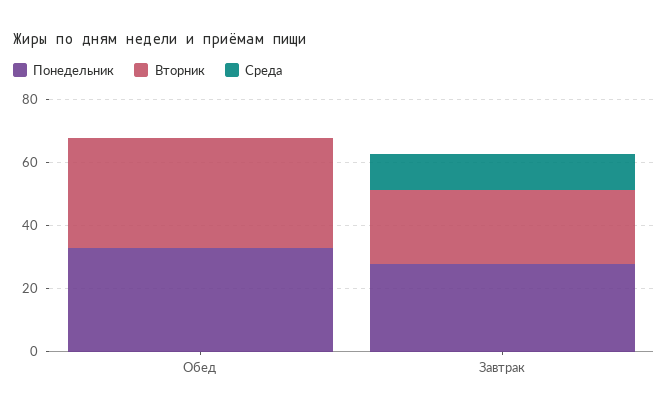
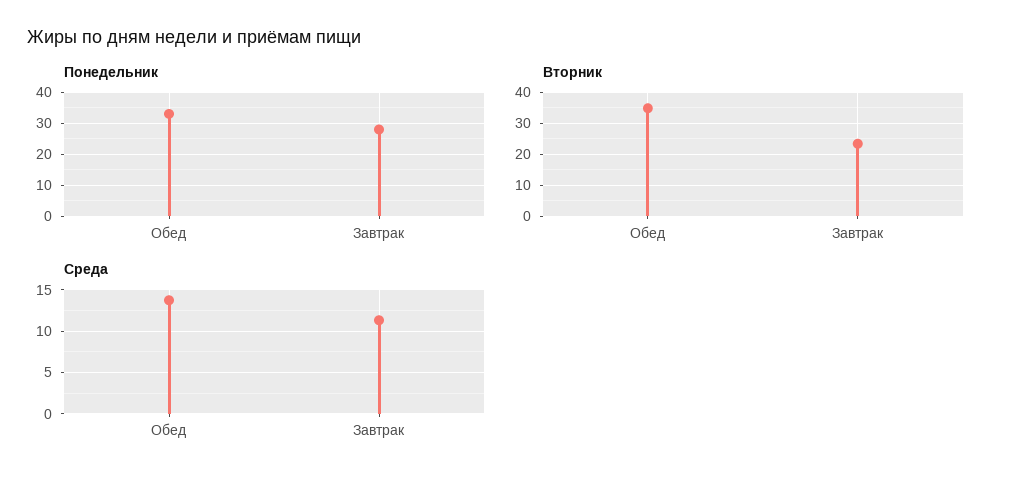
Среда, Обед: 0 -> 14

